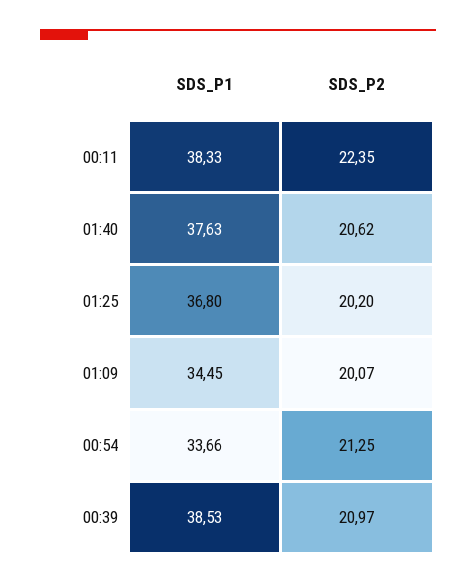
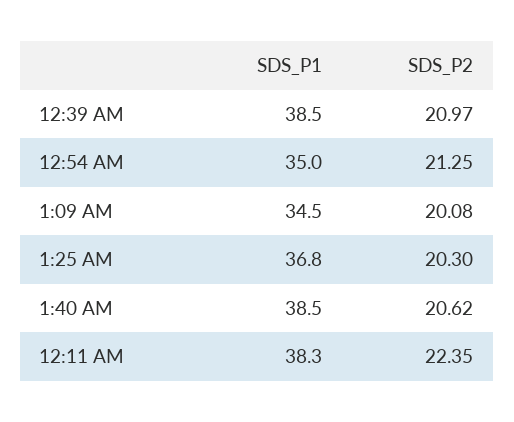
SDS_P1, 01:40: 37.63 -> 38.5
SDS_P2, 01:25: 20.2 -> 20.3
SDS_P2, 01:09: 20.07 -> 20.08
SDS_P1, 00:54: 33.66 -> 35

